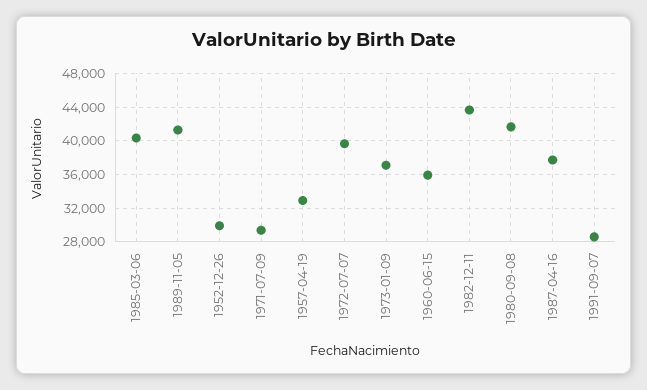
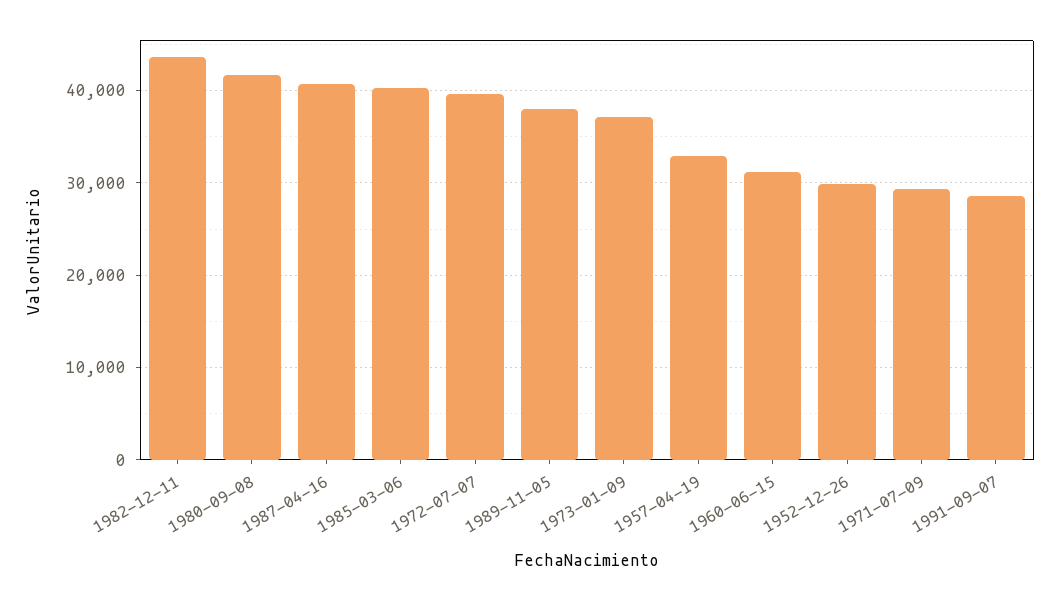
1989-11-05: 41000 -> 38000
1960-06-15: 36000 -> 31000
1987-04-16: 38000 -> 41000

